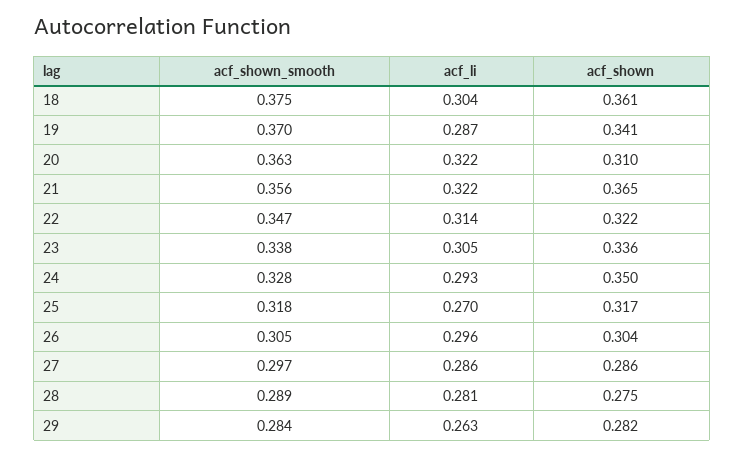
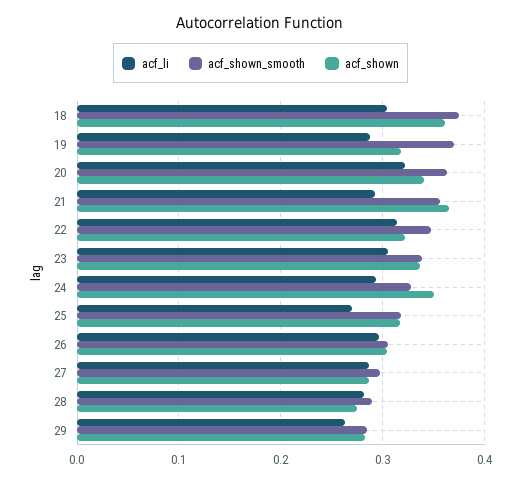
acf_shown, 19: 0.341 -> 0.32
acf_shown, 20: 0.31 -> 0.34
acf_li, 21: 0.322 -> 0.29

